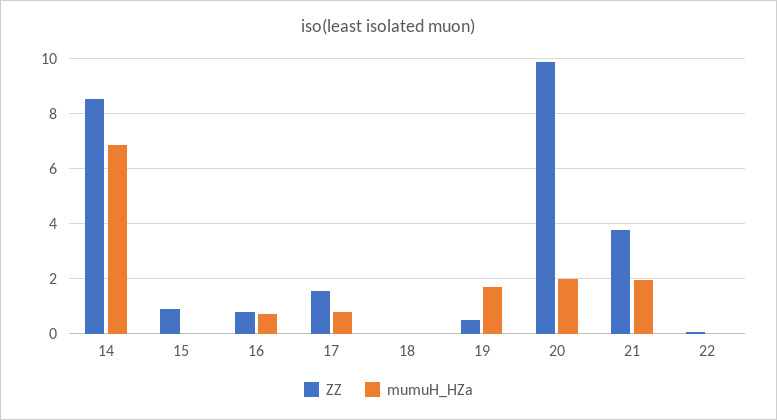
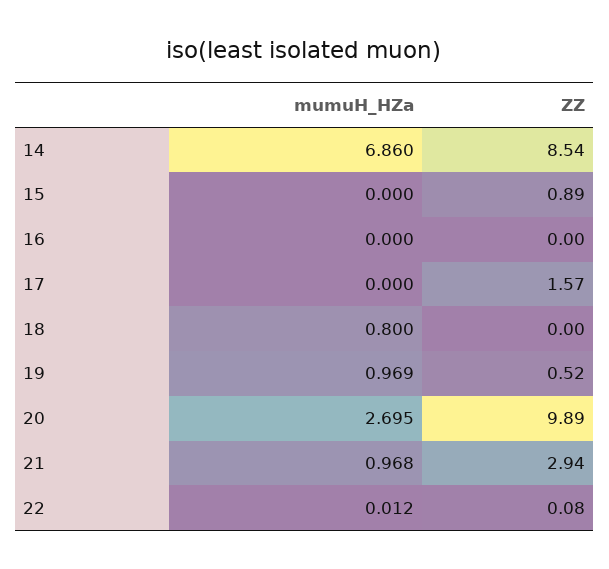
ZZ, 16: 0.75 -> 0
mumuH_HZa, 16: 0.75 -> 0
mumuH_HZa, 17: 0.75 -> 0
mumuH_HZa, 18: 0 -> 0.8
mumuH_HZa, 19: 1.75 -> 0.969
mumuH_HZa, 20: 2 -> 2.695
ZZ, 21: 3.75 -> 2.94
mumuH_HZa, 21: 2 -> 0.968

